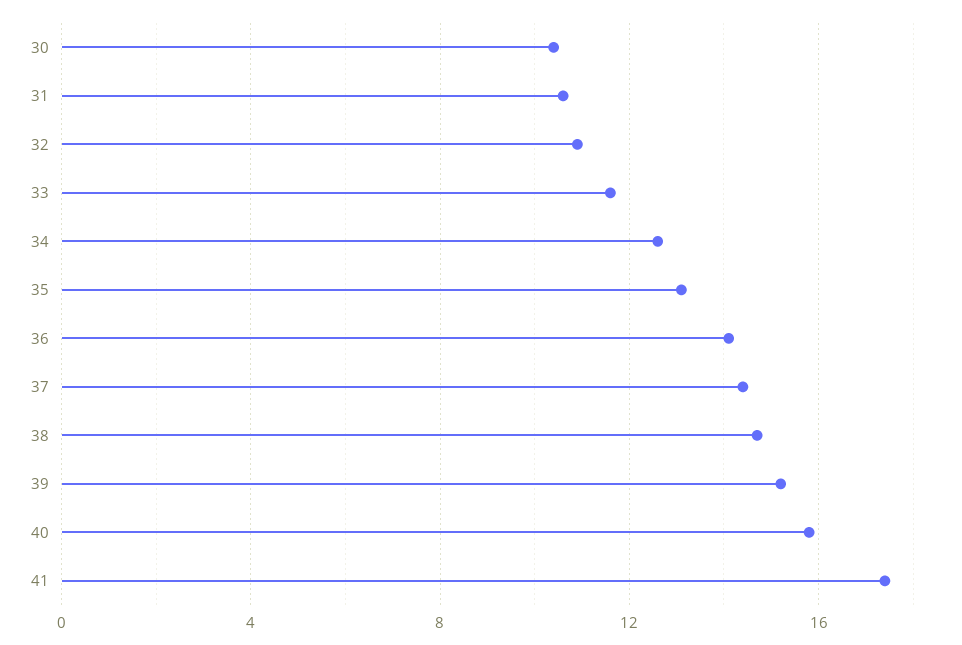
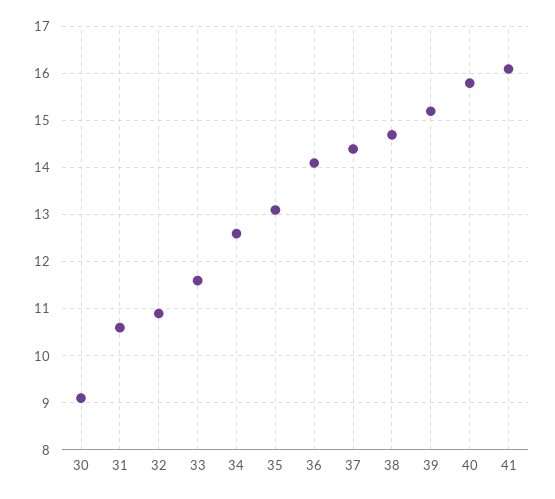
30: 10.5 -> 9
41: 17.5 -> 16

